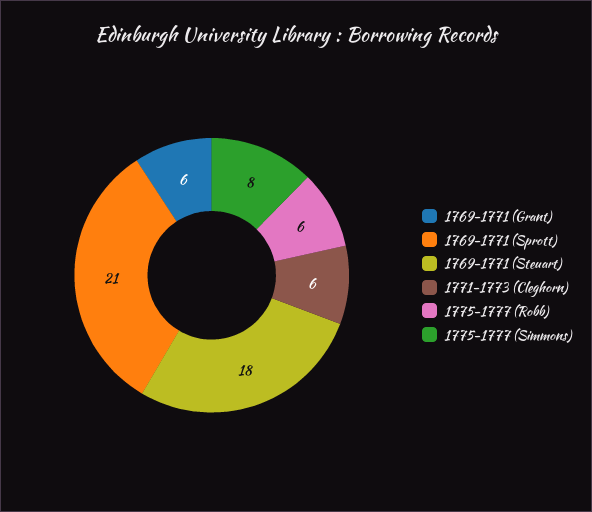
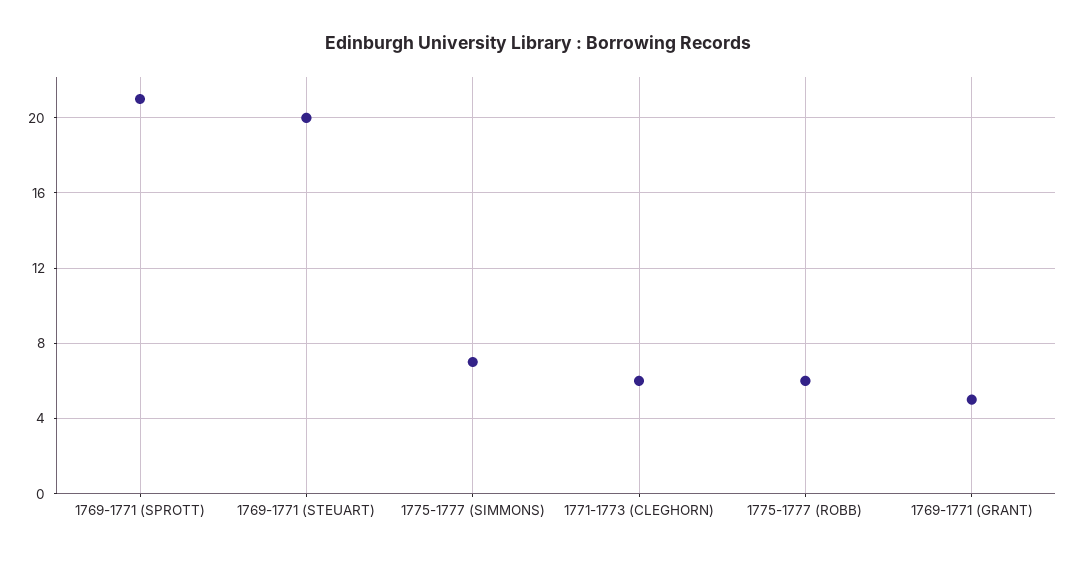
1769-1771 (Grant): 6 -> 5
1769-1771 (Steuart): 18 -> 20
1775-1777 (Simmons): 8 -> 7

